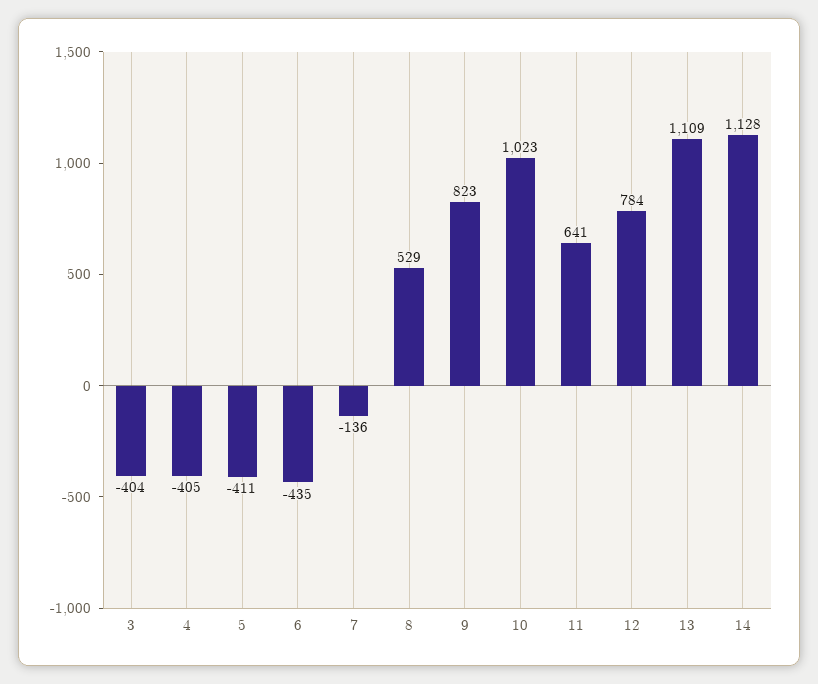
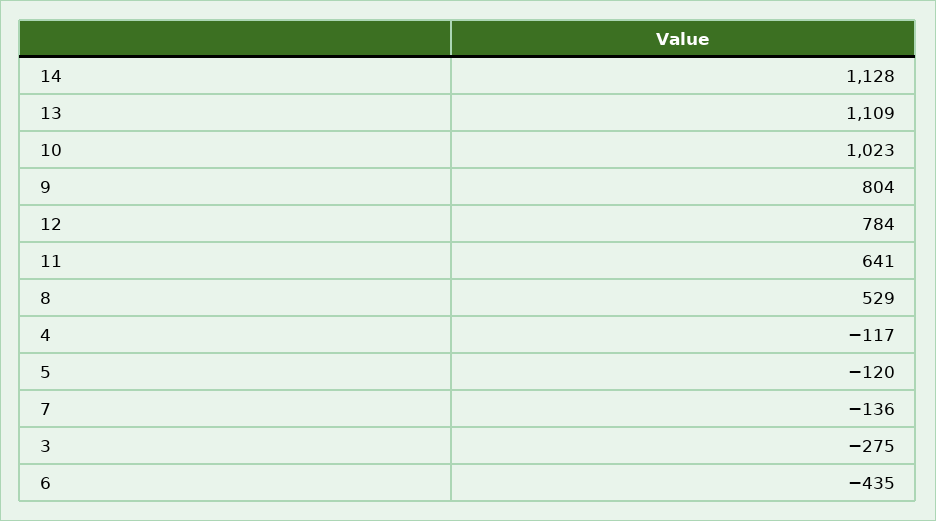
3: -404 -> -275
4: -405 -> -117
5: -411 -> -120
9: 823 -> 804

